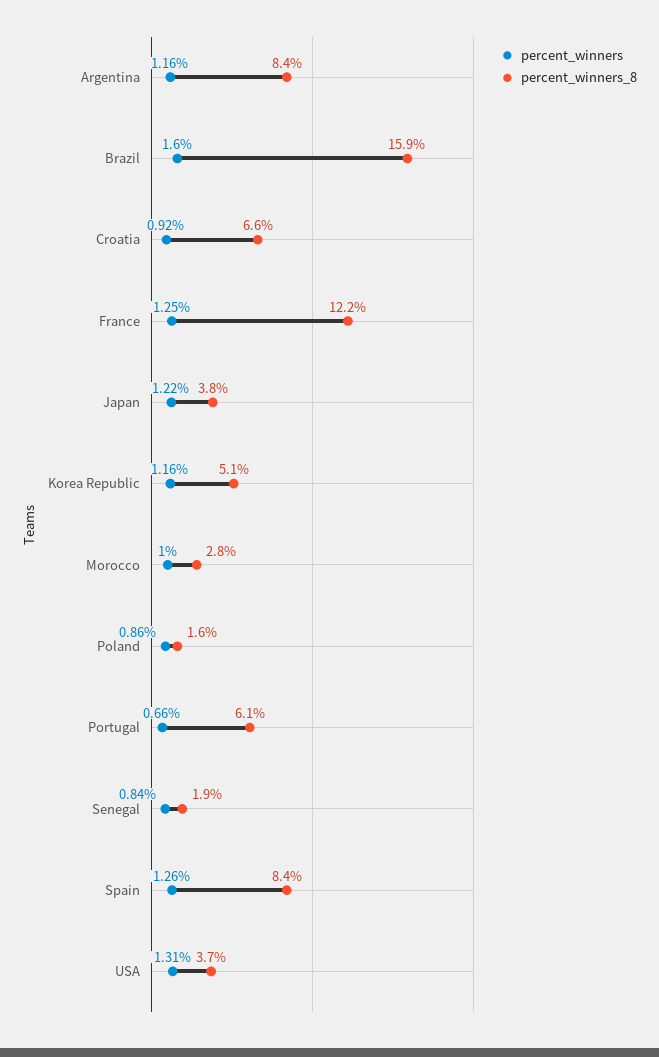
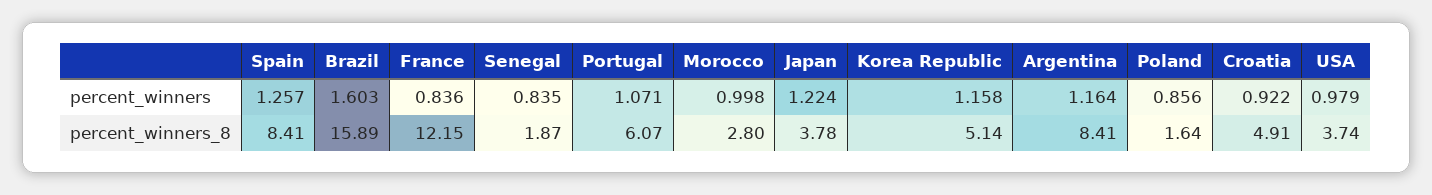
percent_winners_8, Croatia: 6.6 -> 4.91
percent_winners, France: 1.25 -> 0.836
percent_winners, Portugal: 0.66 -> 1.071
percent_winners, USA: 1.31 -> 0.979

